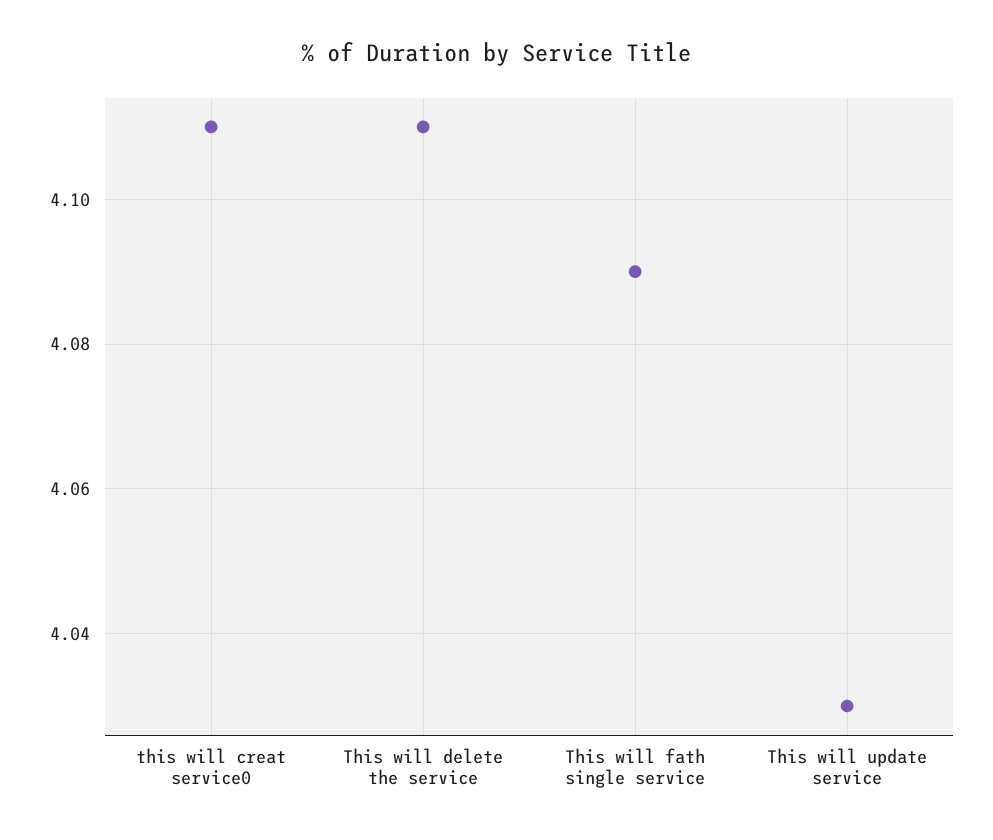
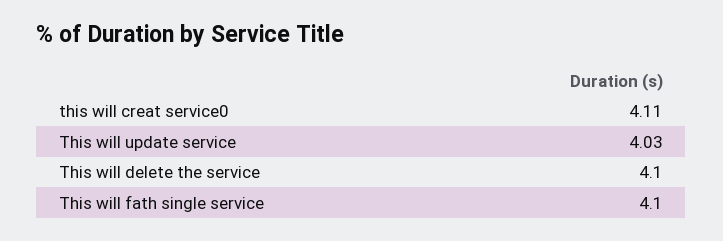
This will delete the service: 4.11 -> 4.1
This will fath single service: 4.09 -> 4.1

